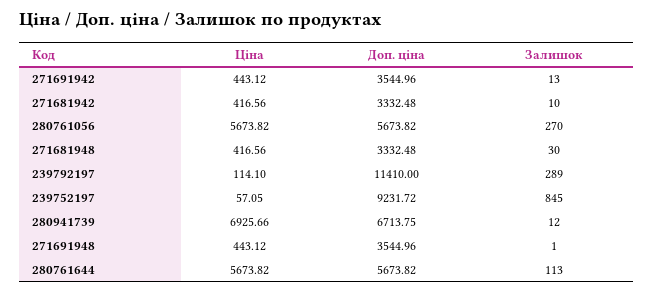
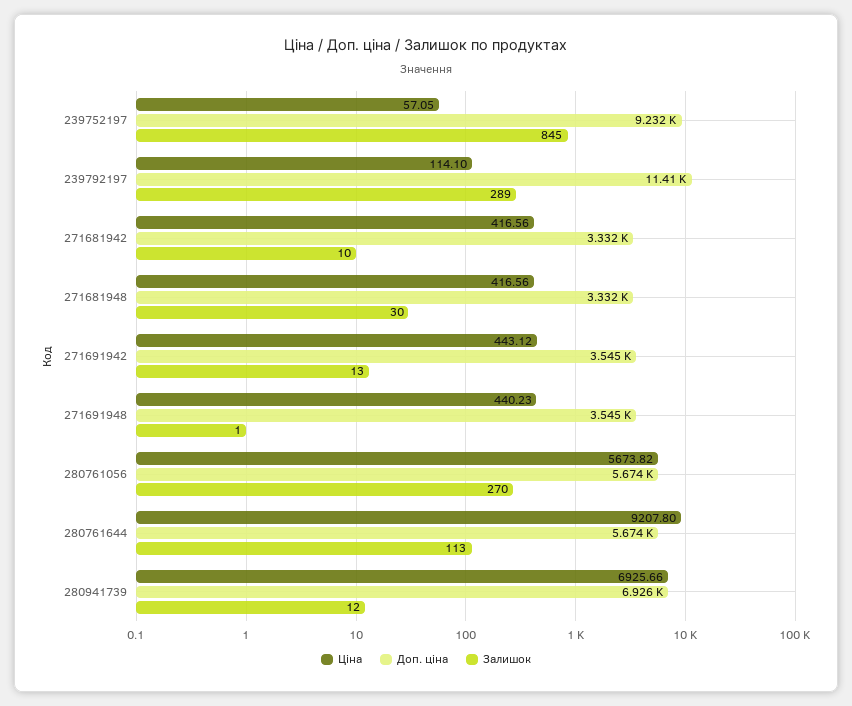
Доп. ціна, 280941739: 6713.75 -> 6926
Ціна, 271691948: 443.12 -> 440.23
Ціна, 280761644: 5673.82 -> 9207.8

